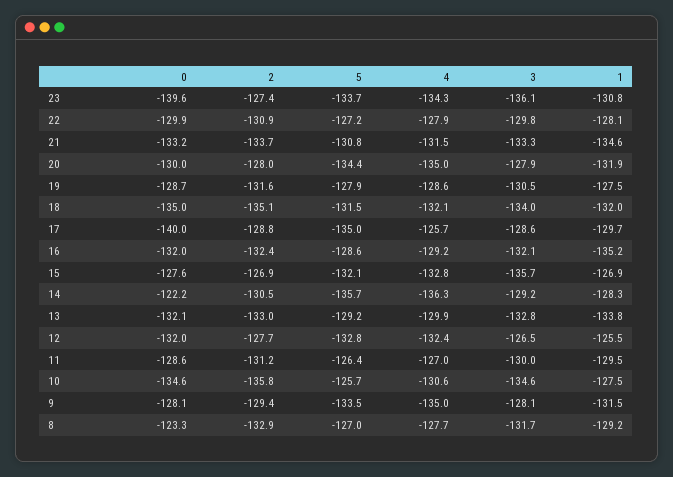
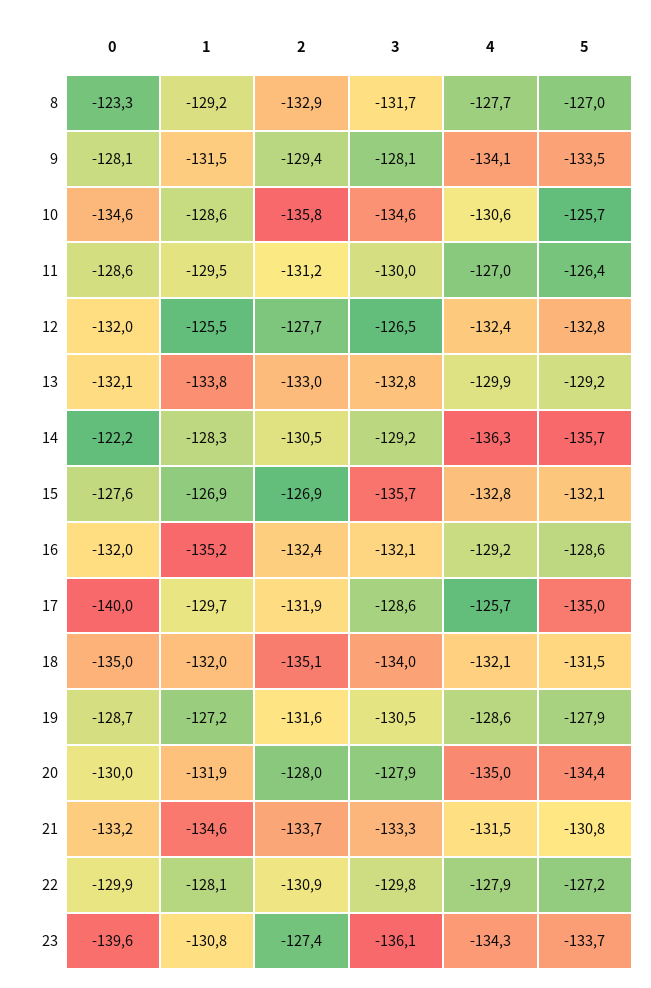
1, 19: -127.5 -> -127.2
2, 17: -128.8 -> -131.9
1, 10: -127.5 -> -128.6
4, 9: -135 -> -134.1

